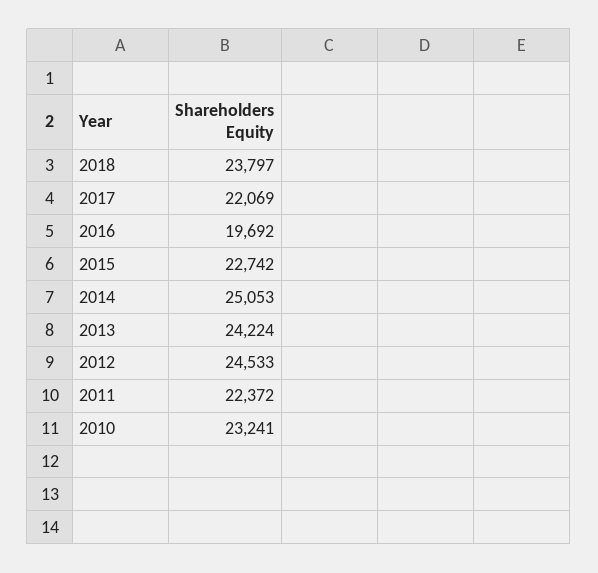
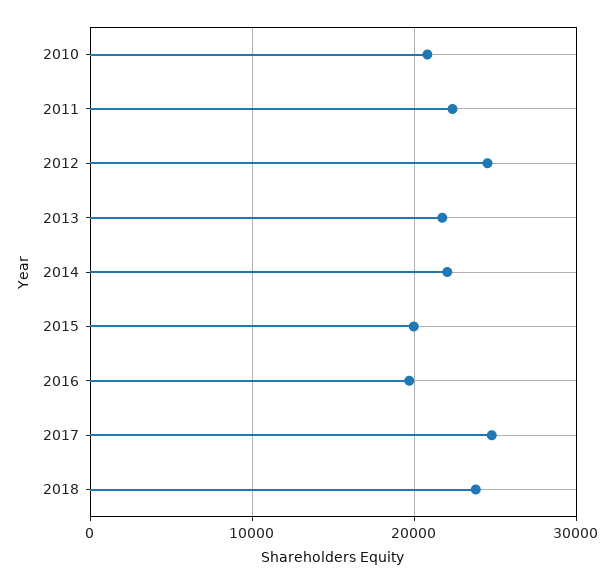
2017: 22069 -> 25000
2015: 22742 -> 20000
2014: 25053 -> 22000
2013: 24224 -> 22000
2010: 23241 -> 21000

